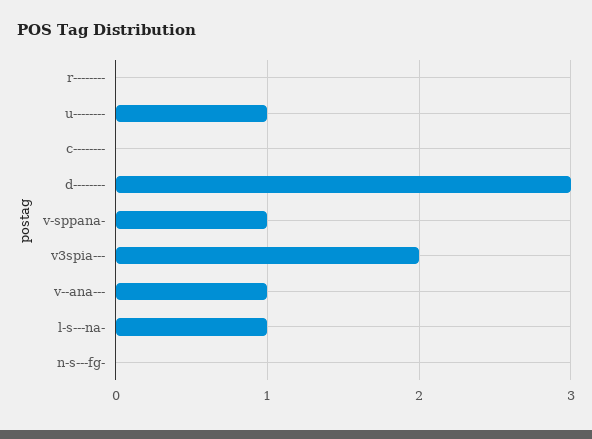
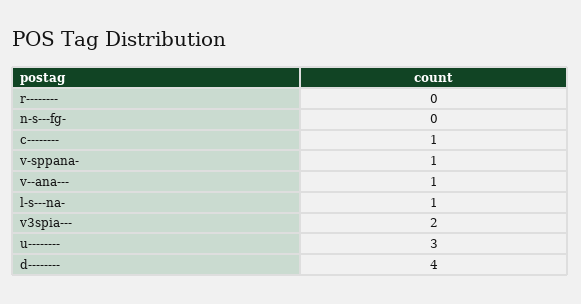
u--------: 1 -> 3
c--------: 0 -> 1
d--------: 3 -> 4

